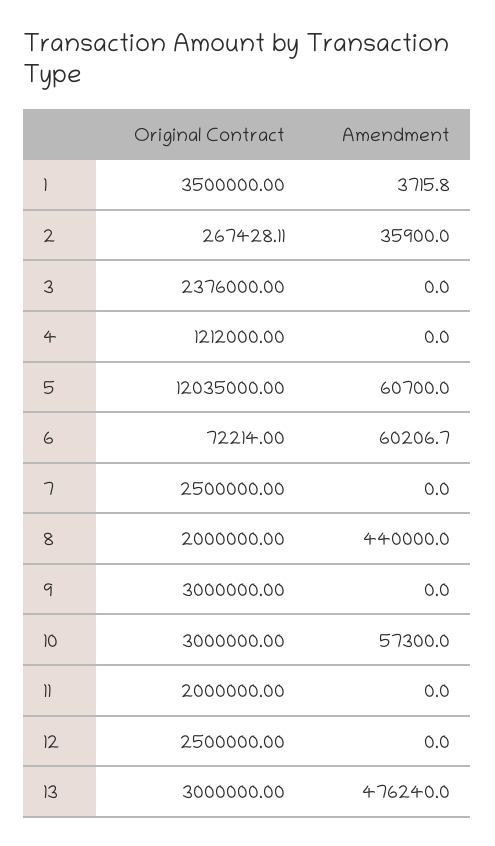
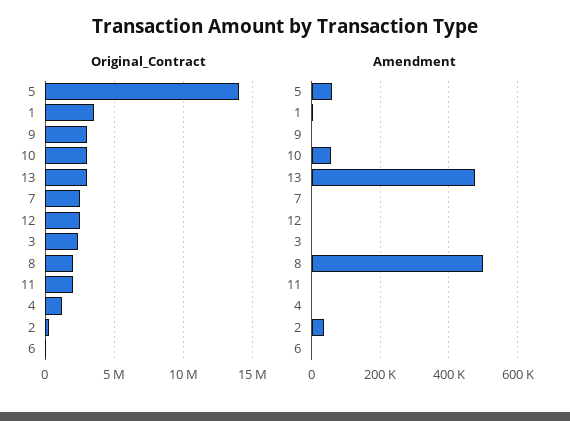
Original Contract, 5: 12035000 -> 14000000
Amendment, 6: 60206.7 -> 0
Amendment, 8: 440000 -> 500000

